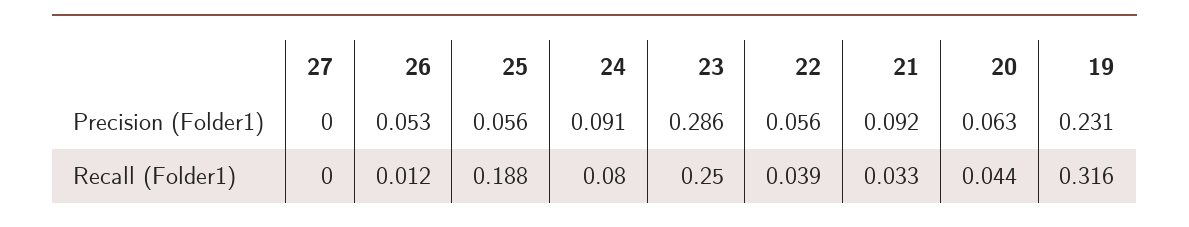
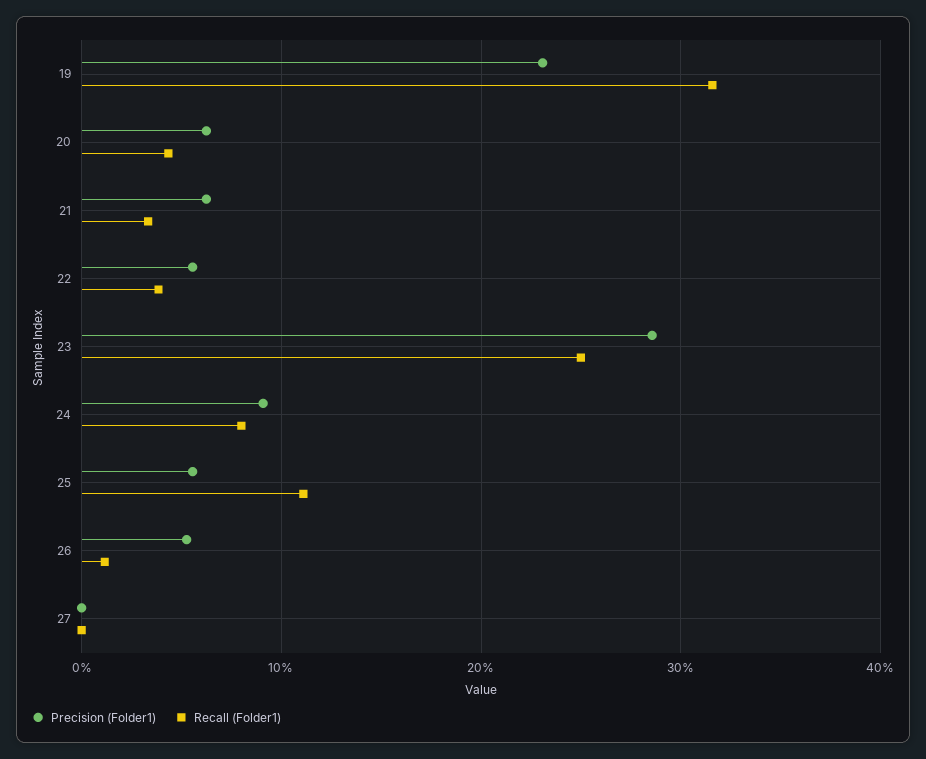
Precision (Folder1), 21: 0.092 -> 0.06
Recall (Folder1), 25: 0.188 -> 0.11

